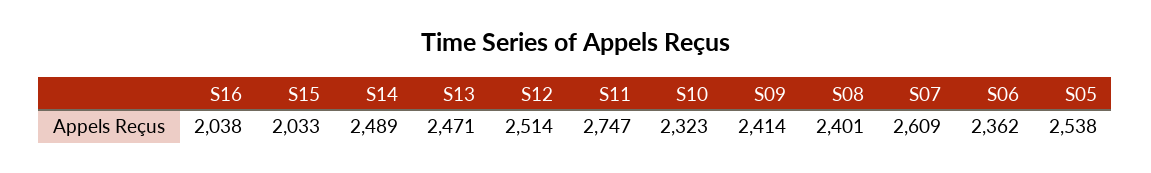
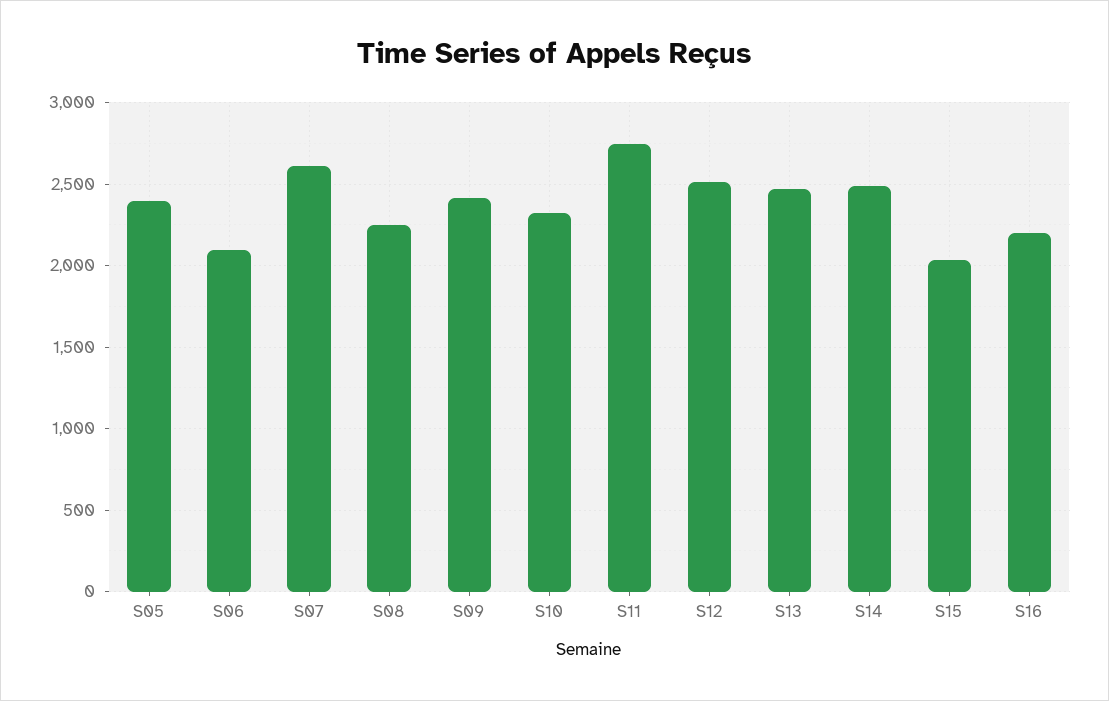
S16: 2038 -> 2200
S08: 2401 -> 2250
S06: 2362 -> 2100
S05: 2538 -> 2400

